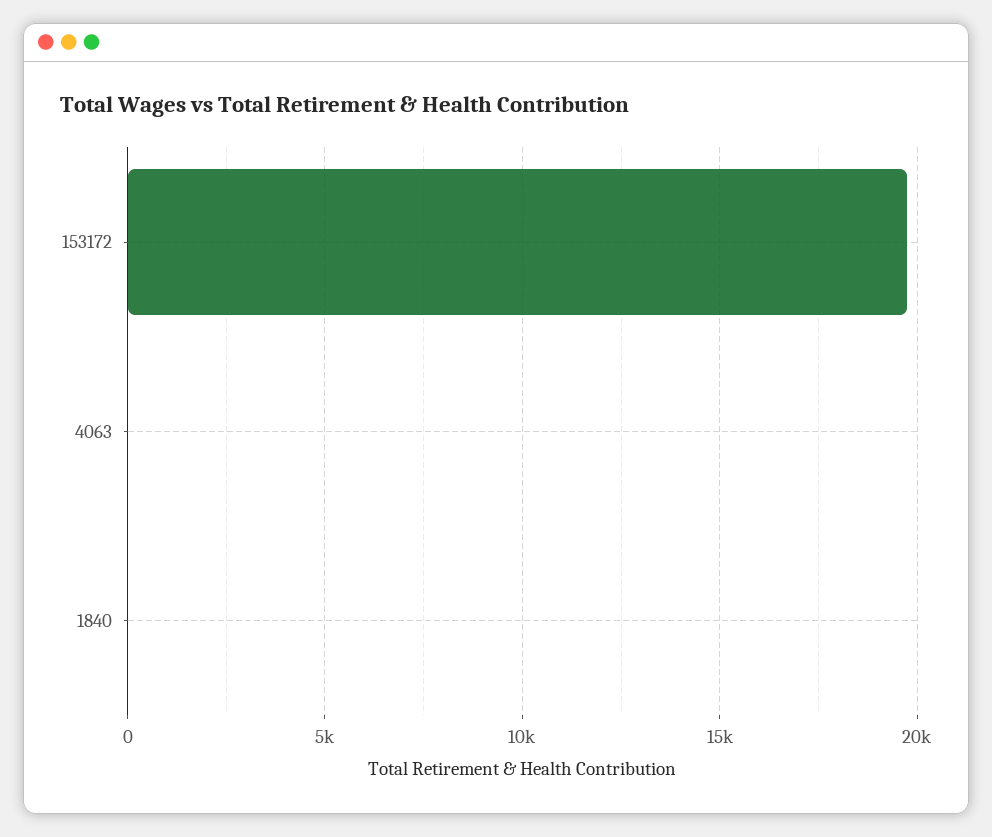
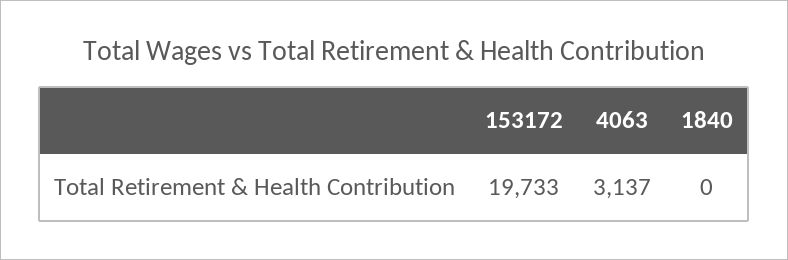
4063: 0 -> 3137

